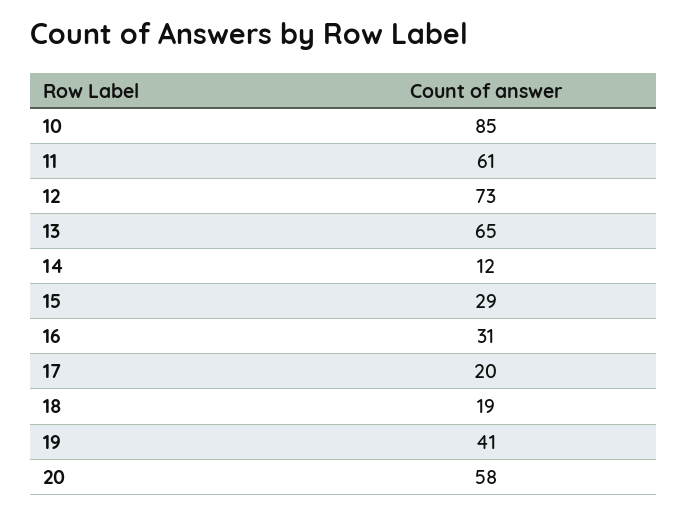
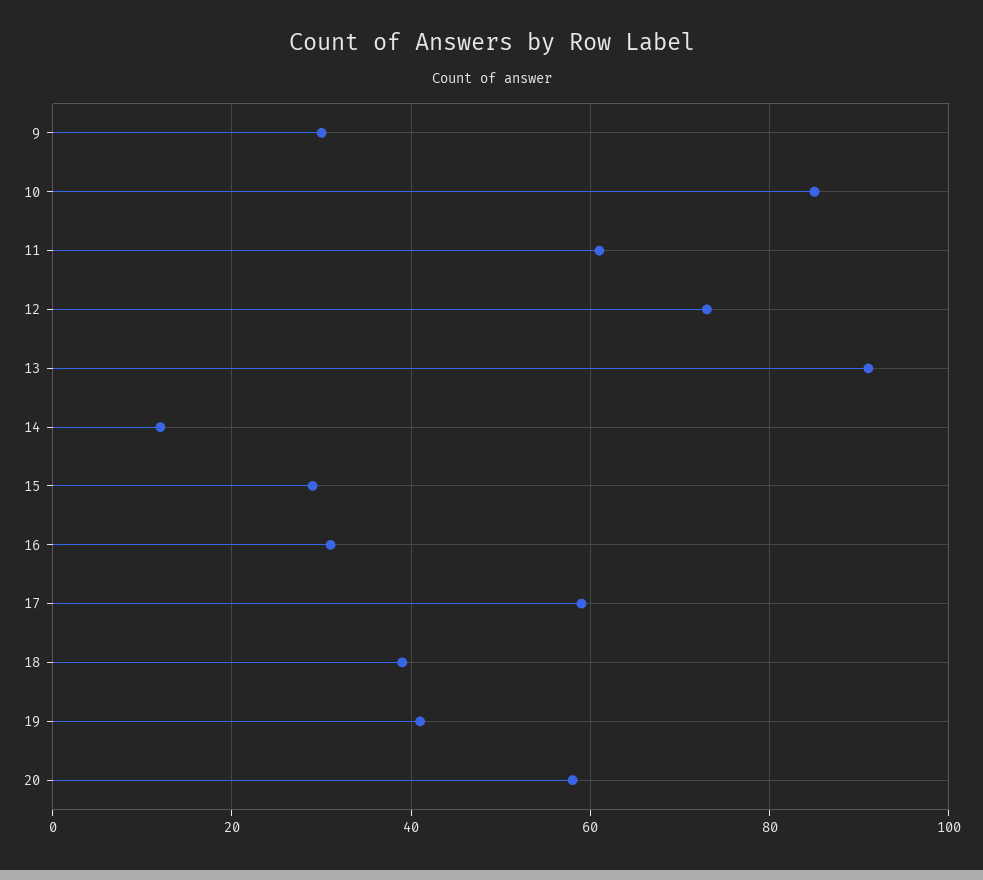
13: 65 -> 90
17: 20 -> 60
18: 19 -> 40
9: none -> 30

